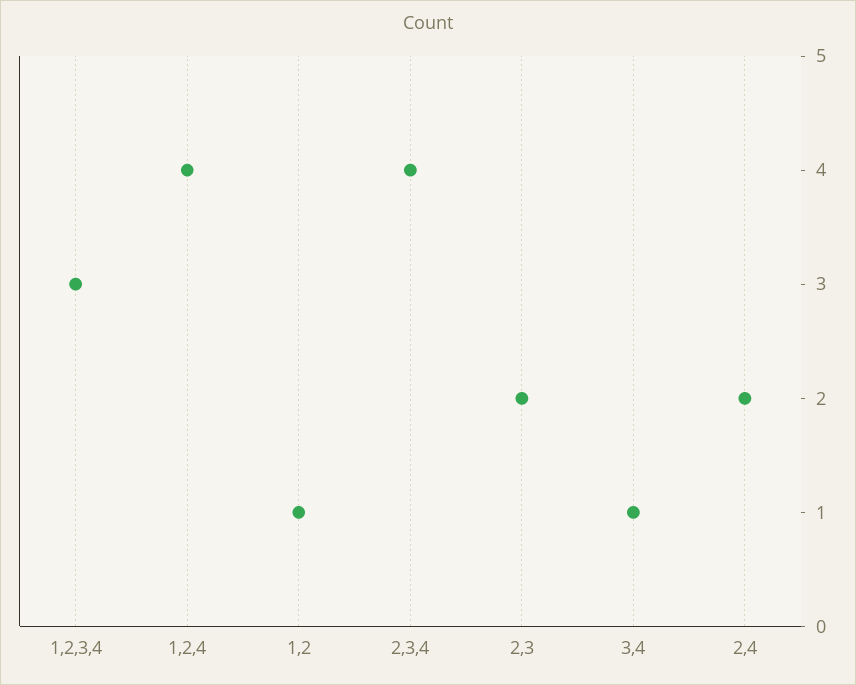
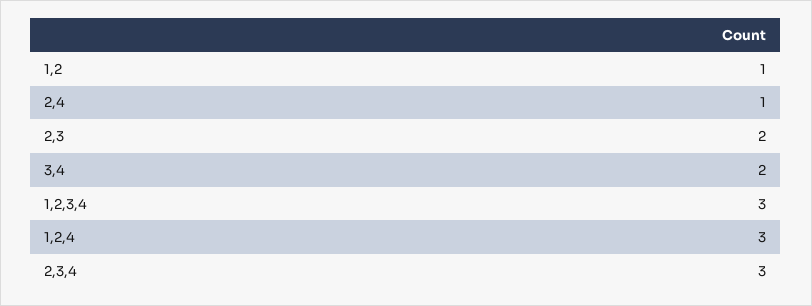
1,2,4: 4 -> 3
2,3,4: 4 -> 3
3,4: 1 -> 2
2,4: 2 -> 1

